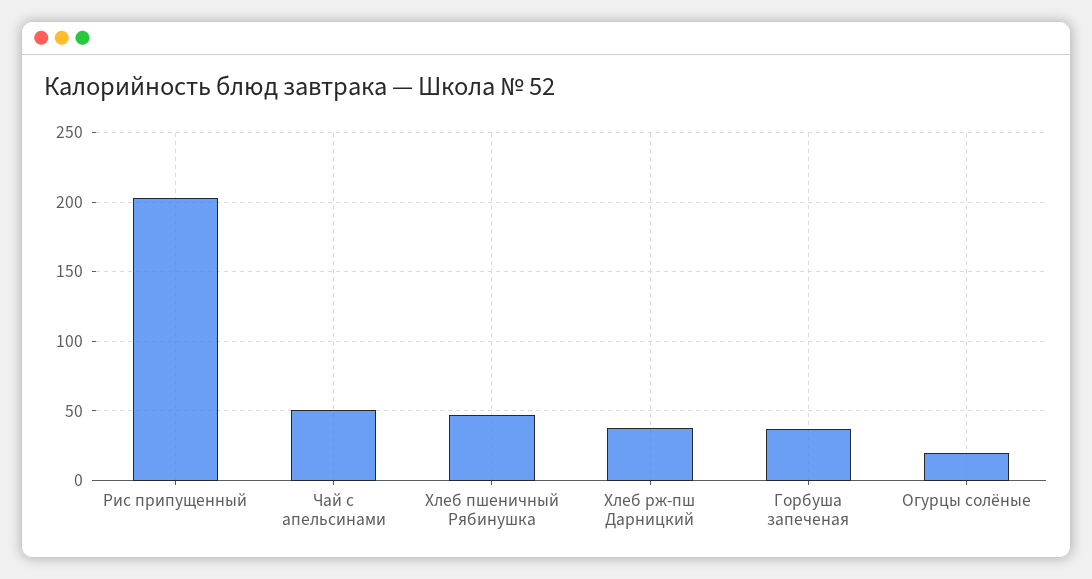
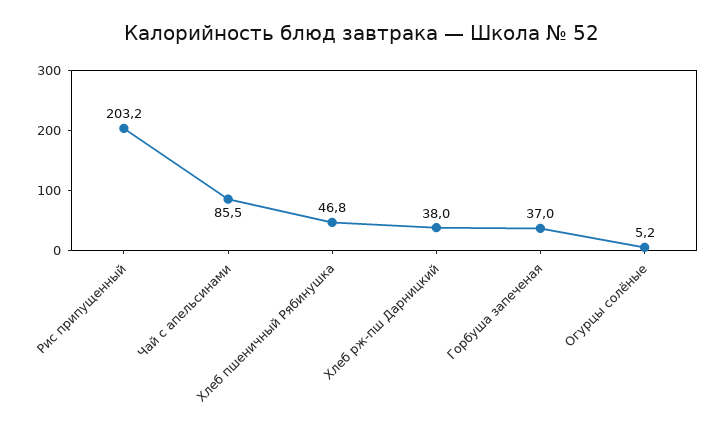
Чай с апельсинами: 50 -> 85.5
Огурцы солёные: 20 -> 5.2

